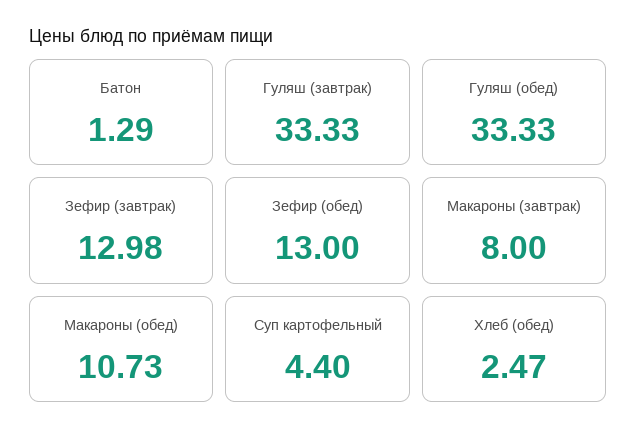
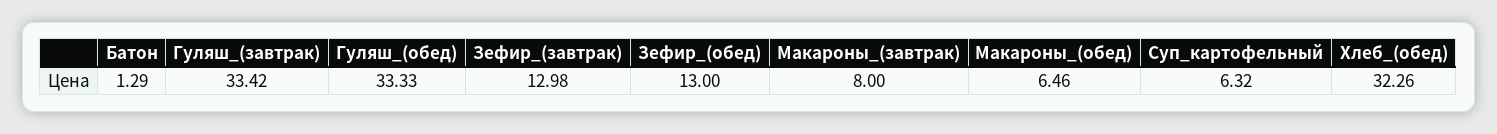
Гуляш (завтрак): 33.33 -> 33.42
Макароны (обед): 10.73 -> 6.46
Суп картофельный: 4.4 -> 6.32
Хлеб (обед): 2.47 -> 32.26

